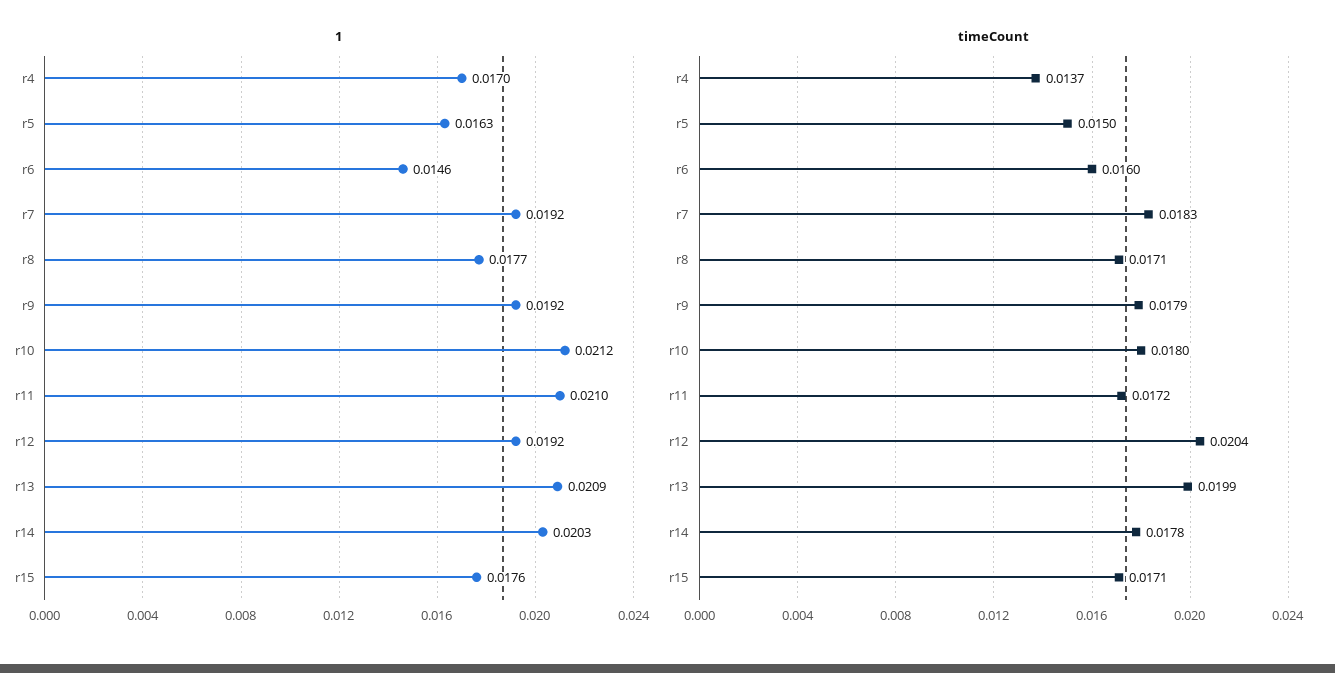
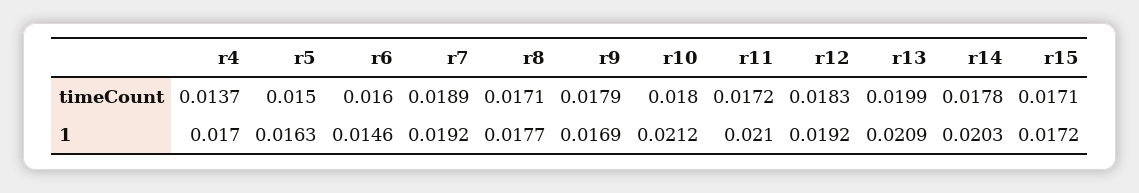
1, r9: 0.0192 -> 0.0169
1, r15: 0.0176 -> 0.0172
timeCount, r7: 0.0183 -> 0.0189
timeCount, r12: 0.0204 -> 0.0183

